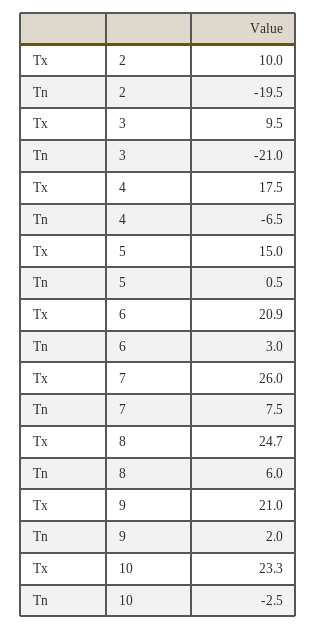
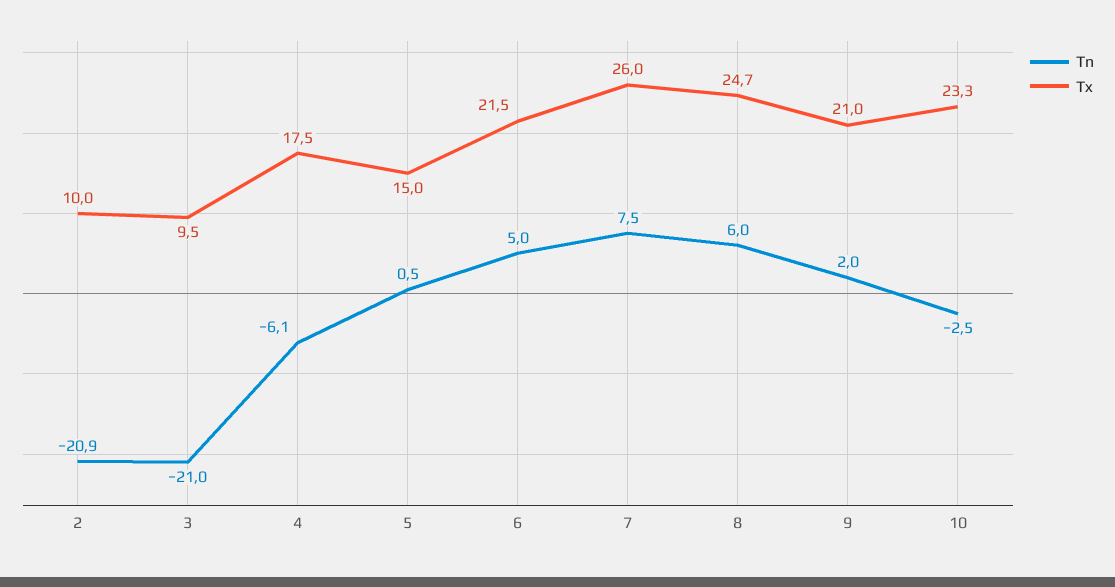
Tn, 2: -19.5 -> -20.9
Tn, 4: -6.5 -> -6.1
Tx, 6: 20.9 -> 21.5
Tn, 6: 3 -> 5

